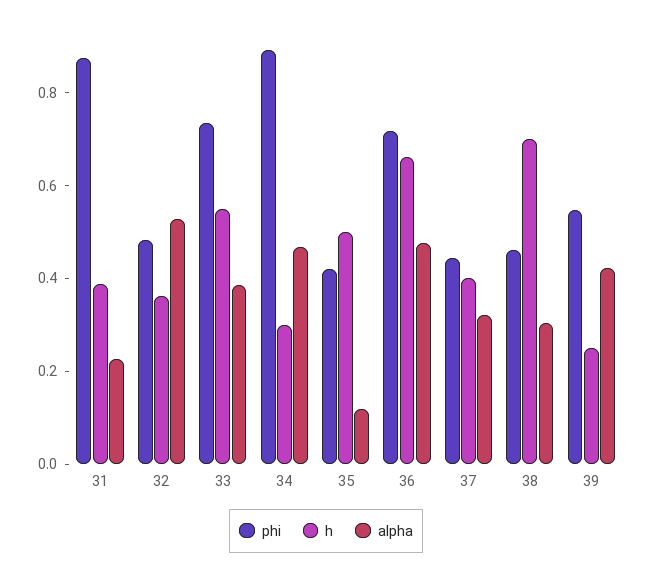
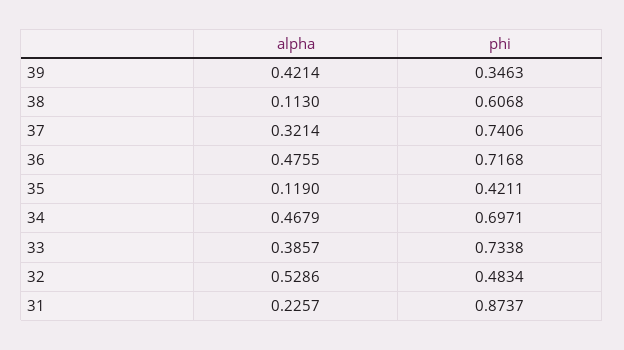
h, 31: 0.4 -> none
h, 32: 0.35 -> none
h, 33: 0.55 -> none
phi, 34: 0.9 -> 0.6971
h, 34: 0.3 -> none
h, 35: 0.5 -> none
h, 36: 0.65 -> none
phi, 37: 0.45 -> 0.7406
h, 37: 0.4 -> none
phi, 38: 0.45 -> 0.6068
h, 38: 0.7 -> none
alpha, 38: 0.3 -> 0.113
phi, 39: 0.55 -> 0.3463
h, 39: 0.25 -> none

